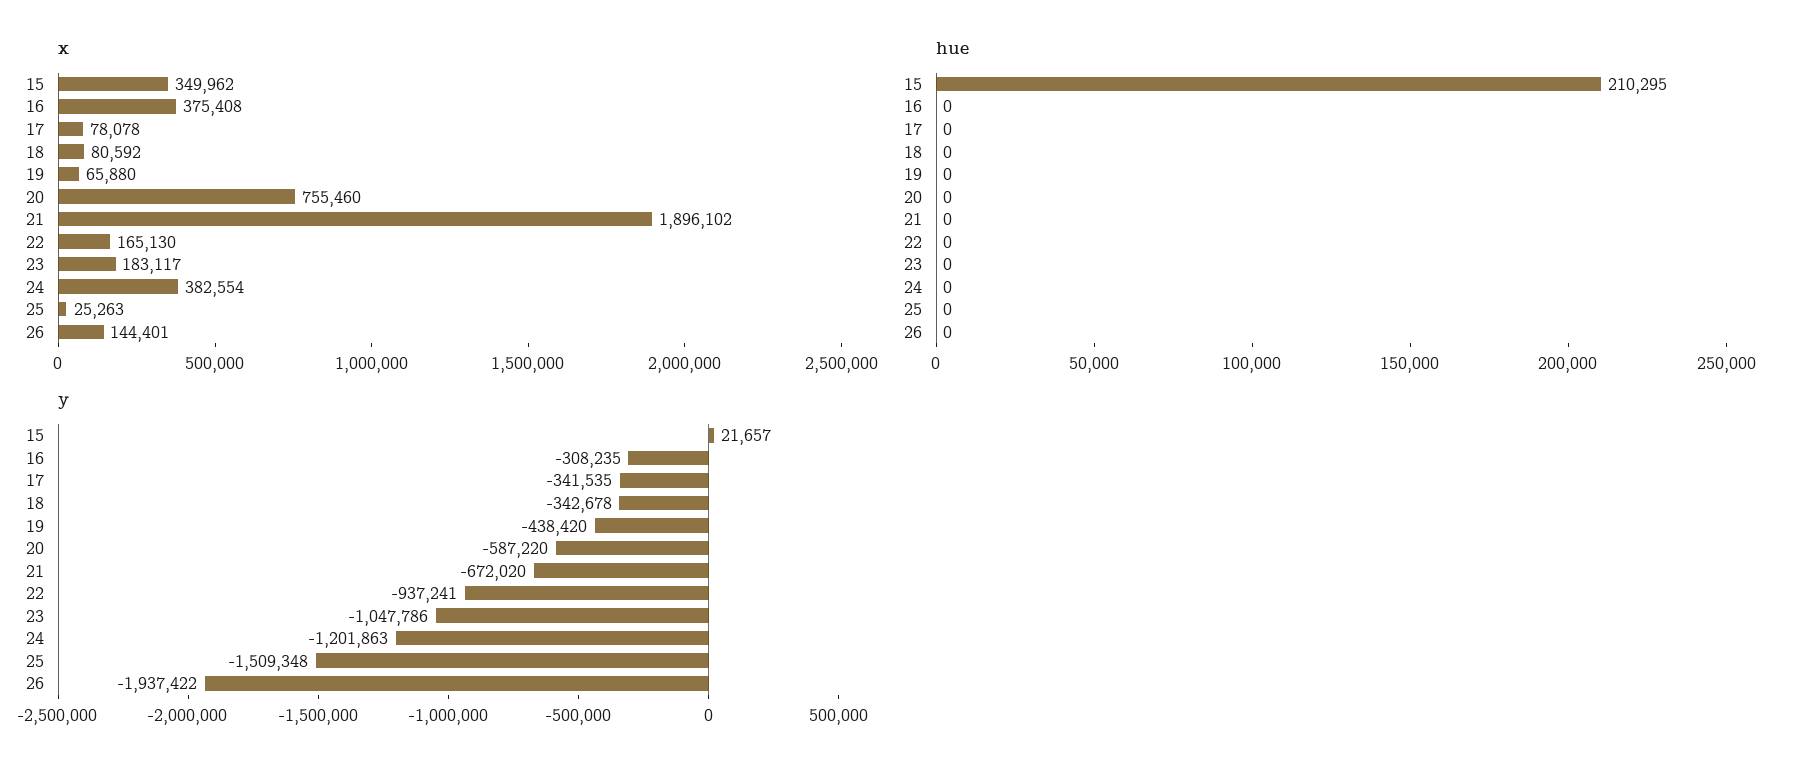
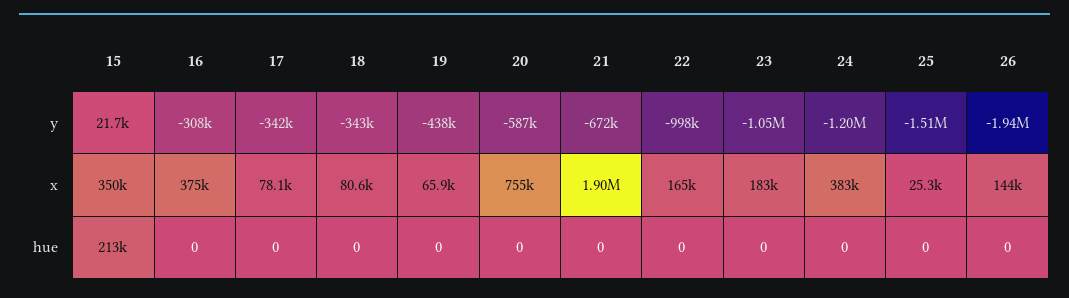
hue, 15: 210295 -> 213000
y, 22: -937241 -> -998000

